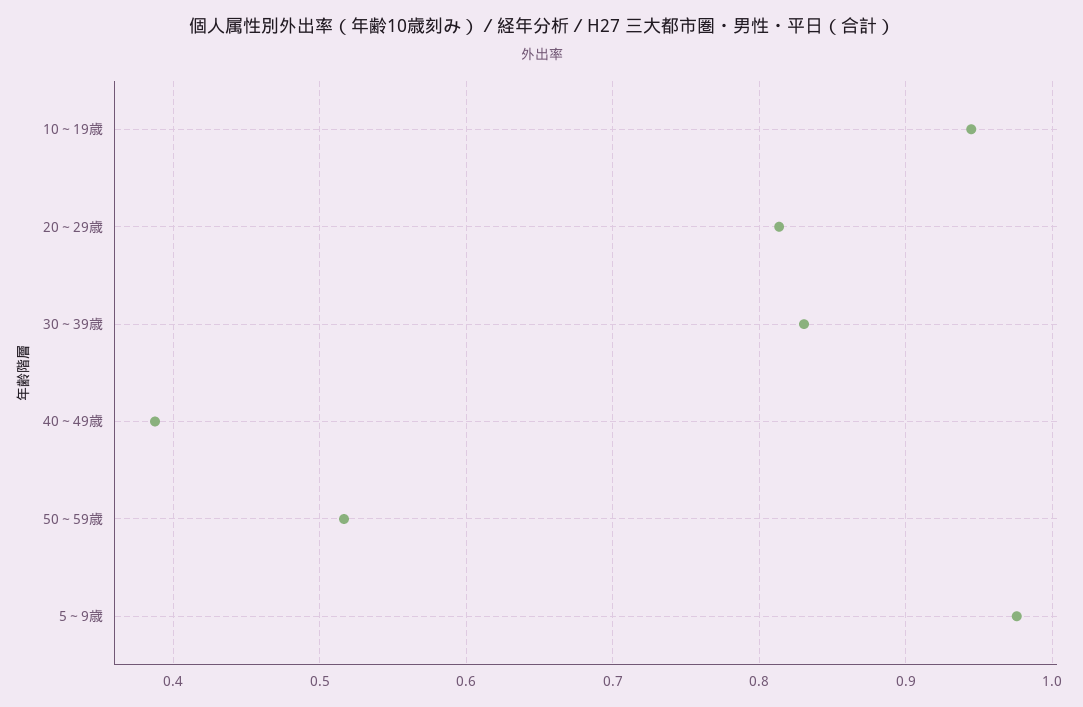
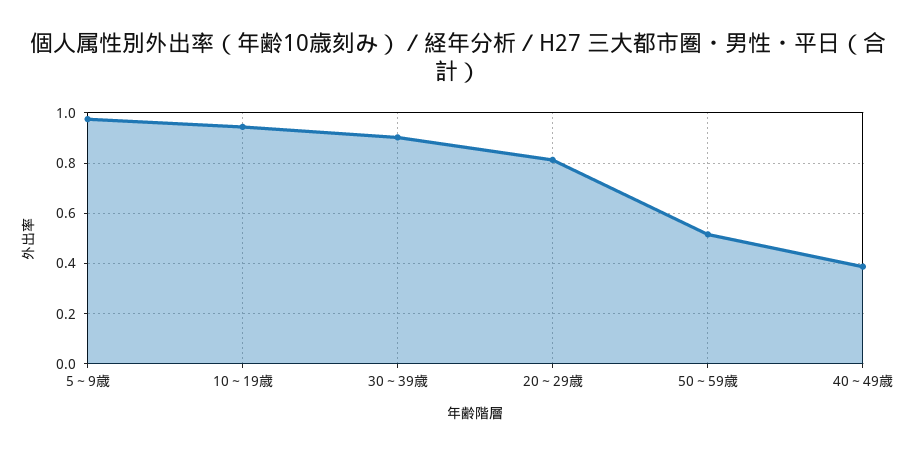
30～39歳: 0.83 -> 0.9

